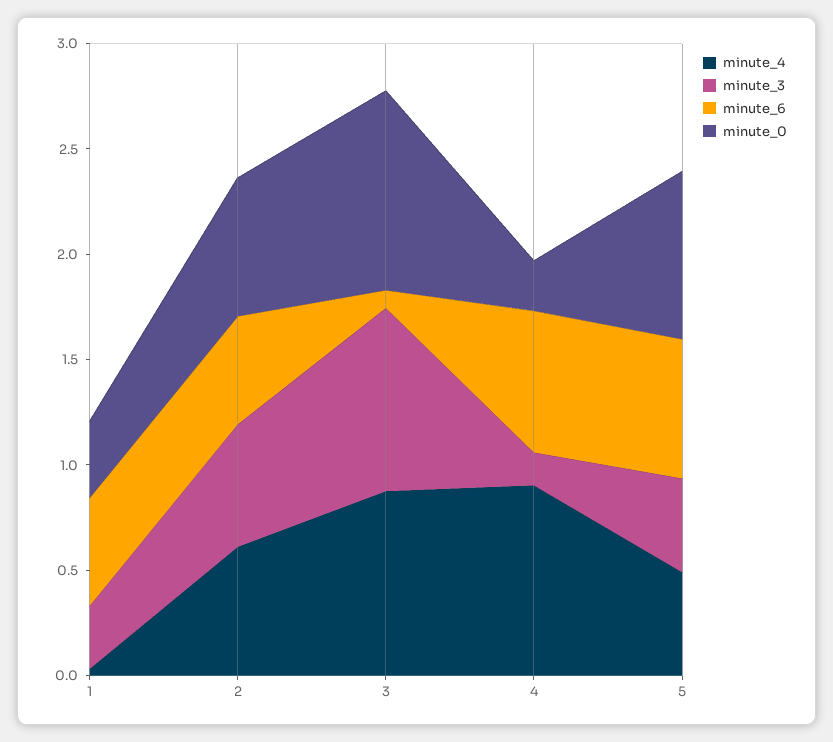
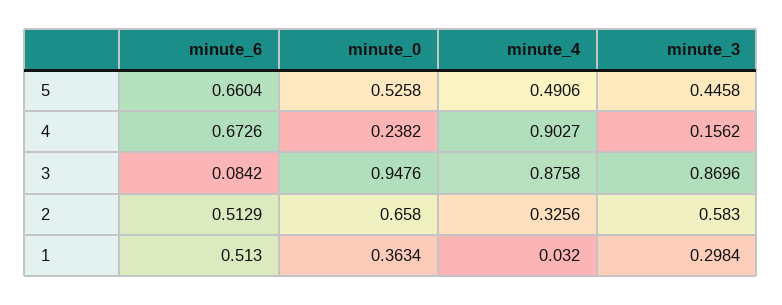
minute_4, 2: 0.6 -> 0.3256
minute_0, 5: 0.8 -> 0.5258

